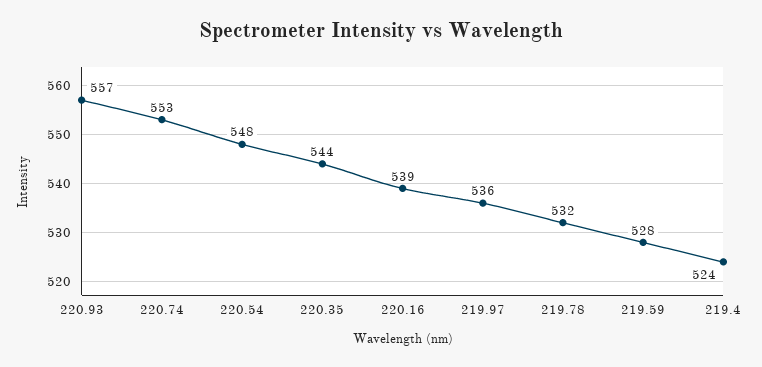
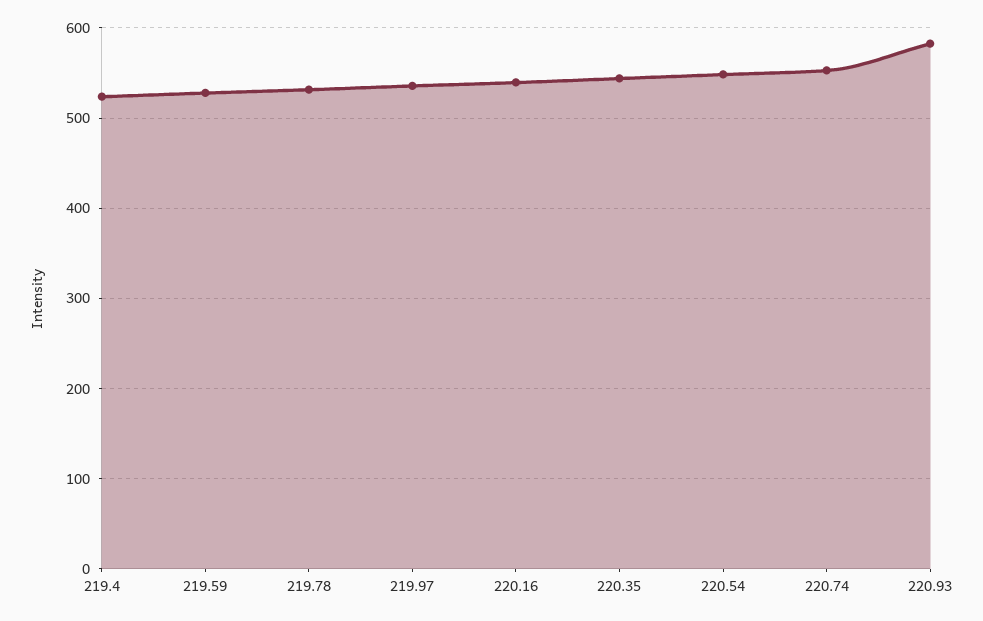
220.93: 557 -> 580

